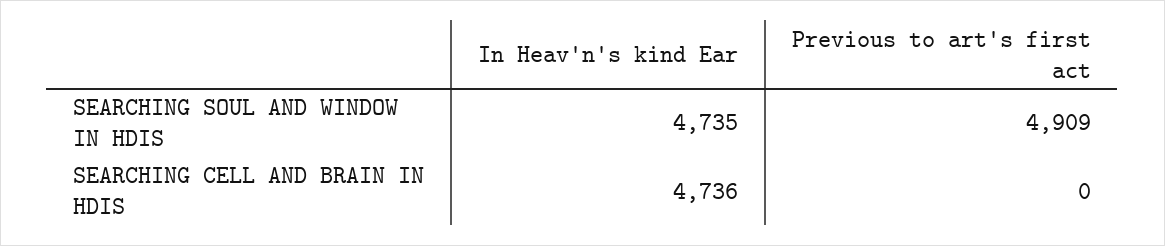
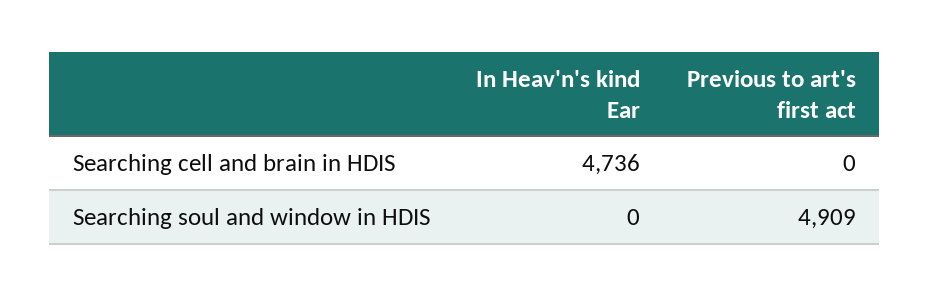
In Heav'n's kind Ear, SEARCHING SOUL AND WINDOW IN HDIS: 4735 -> 0

